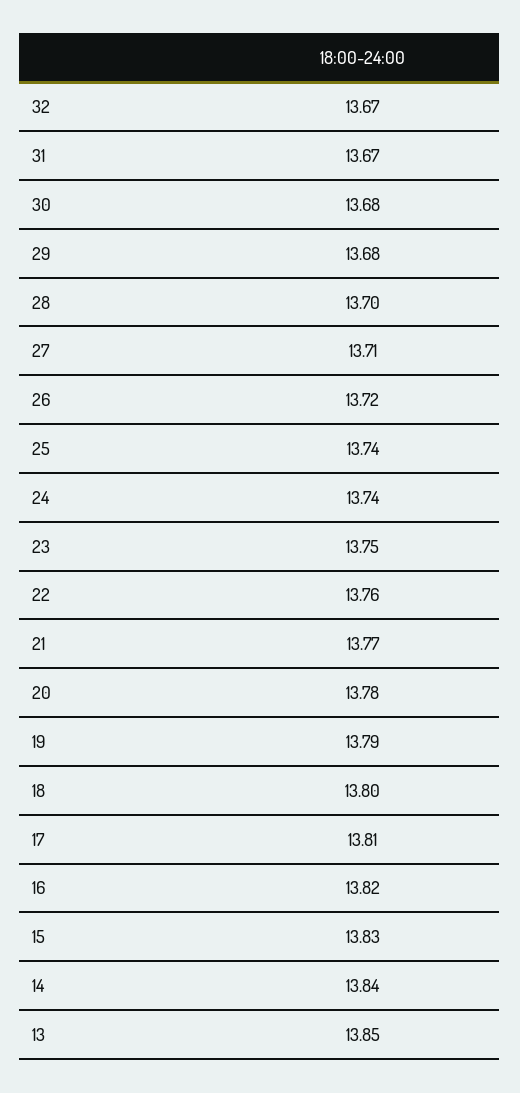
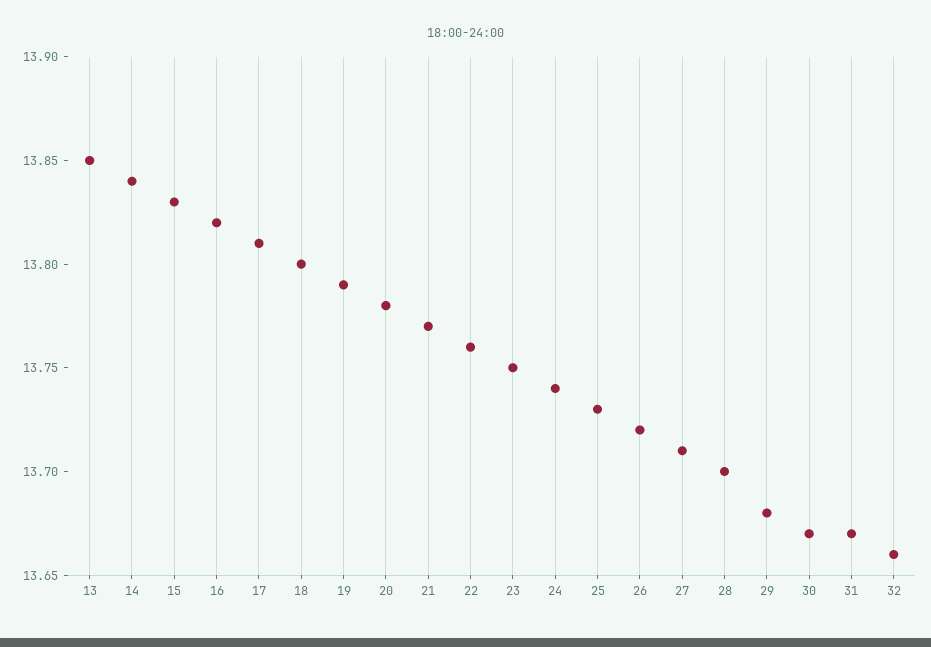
32: 13.67 -> 13.66
30: 13.68 -> 13.67
25: 13.74 -> 13.73

